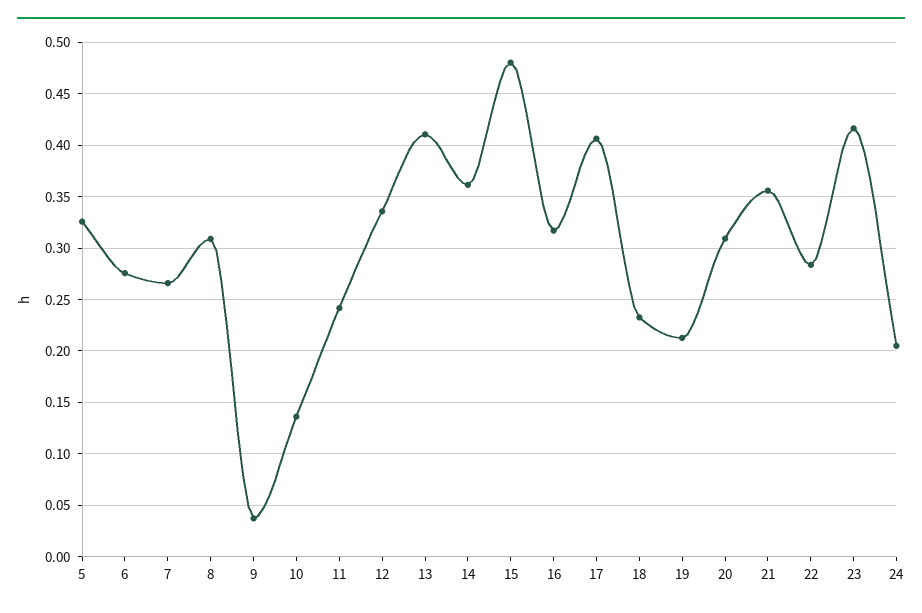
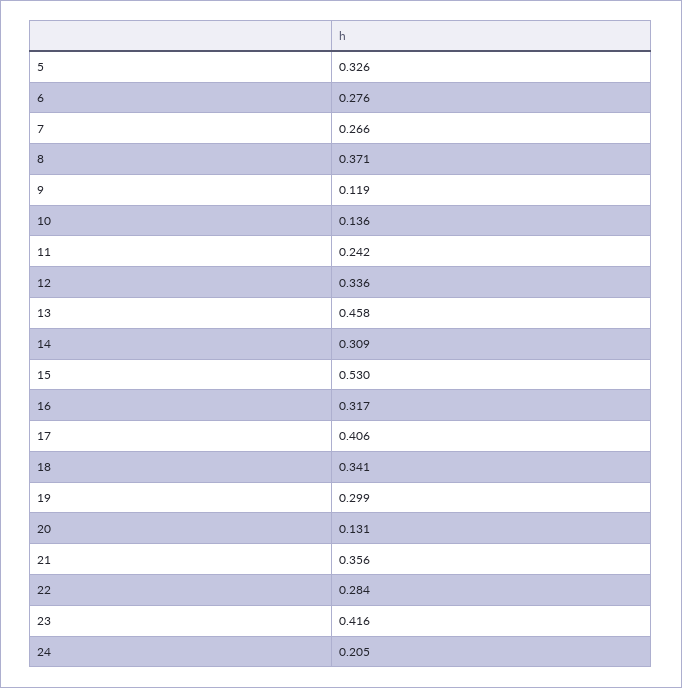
8: 0.31 -> 0.371
9: 0.04 -> 0.119
13: 0.41 -> 0.458
14: 0.36 -> 0.309
15: 0.48 -> 0.53
18: 0.23 -> 0.341
19: 0.21 -> 0.299
20: 0.31 -> 0.131

